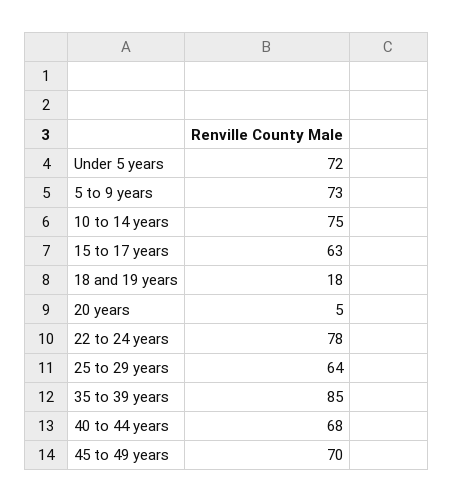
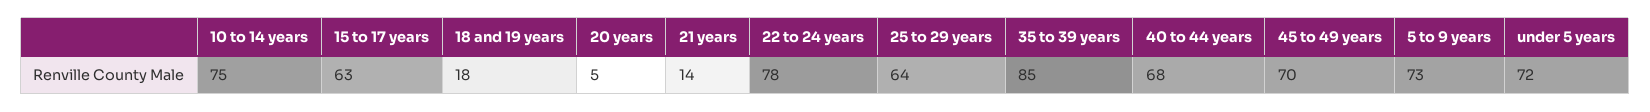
21 years: none -> 14

